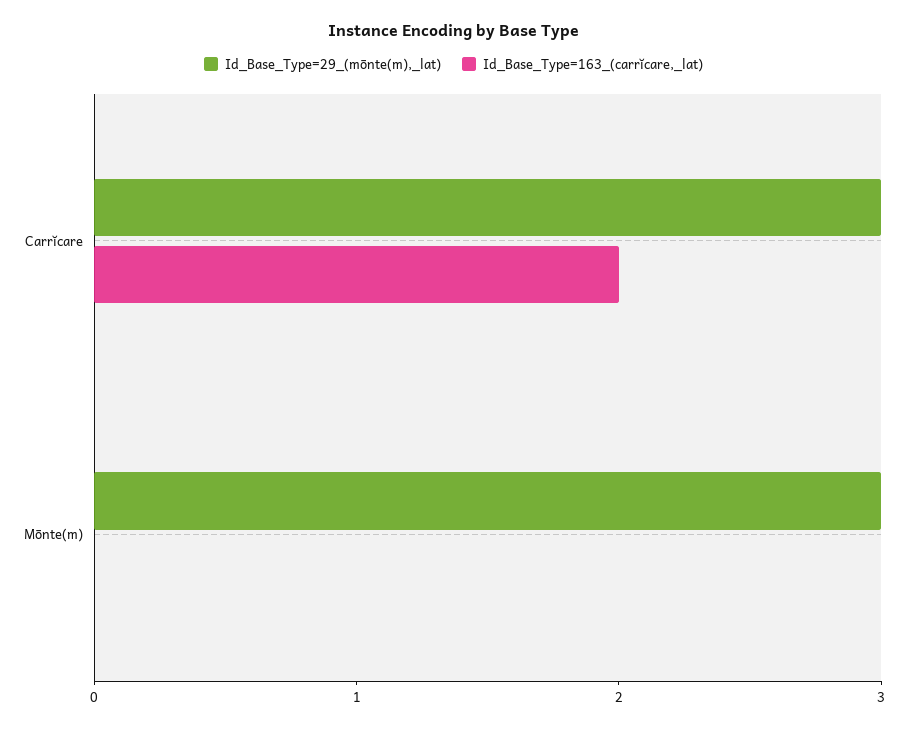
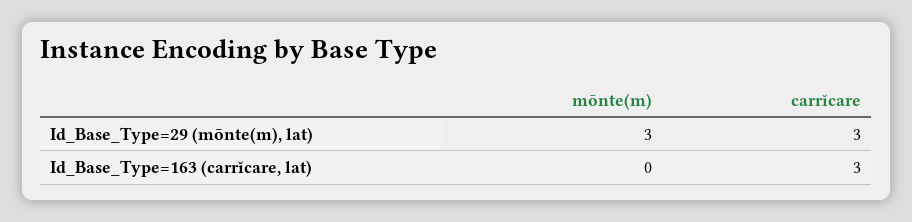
Id_Base_Type=163_(carrĭcare,_lat), Carrĭcare: 2 -> 3

